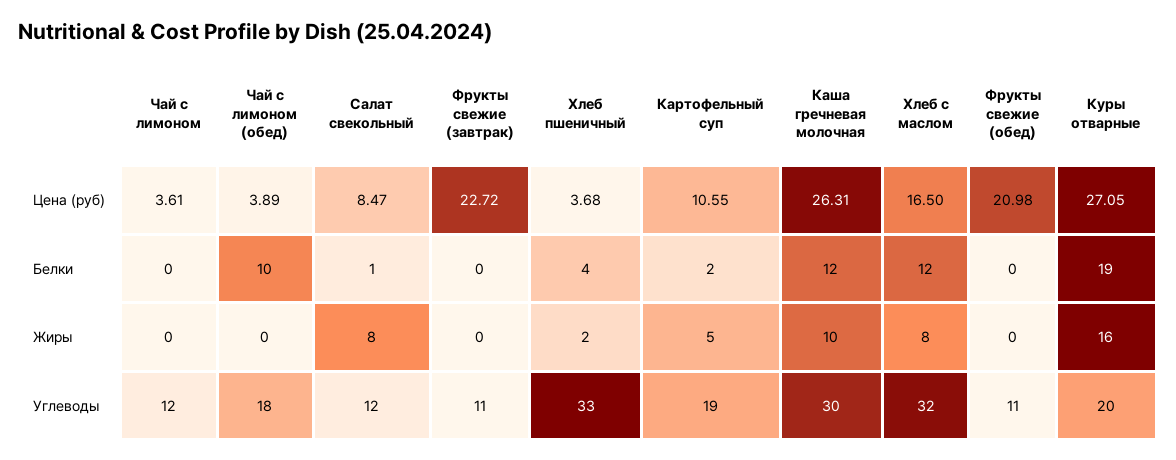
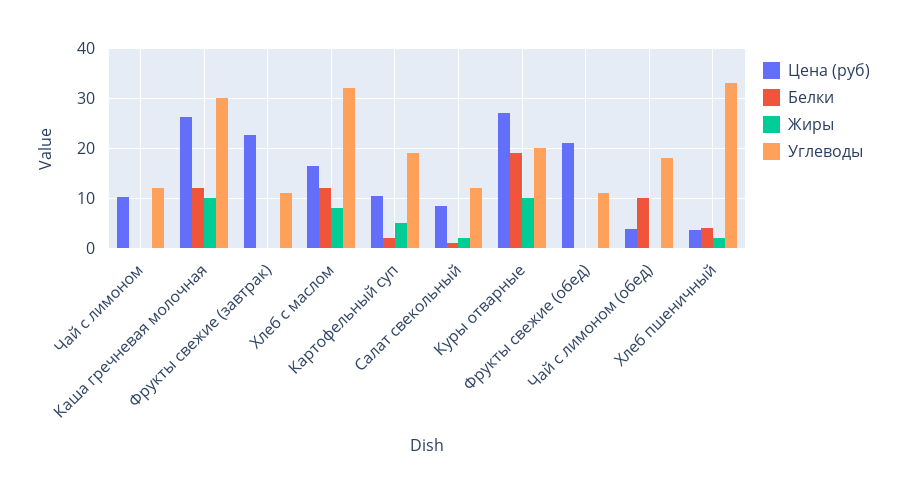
Цена (руб), Чай с лимоном: 3.61 -> 10
Жиры, Салат свекольный: 8 -> 2
Жиры, Куры отварные: 16 -> 10

